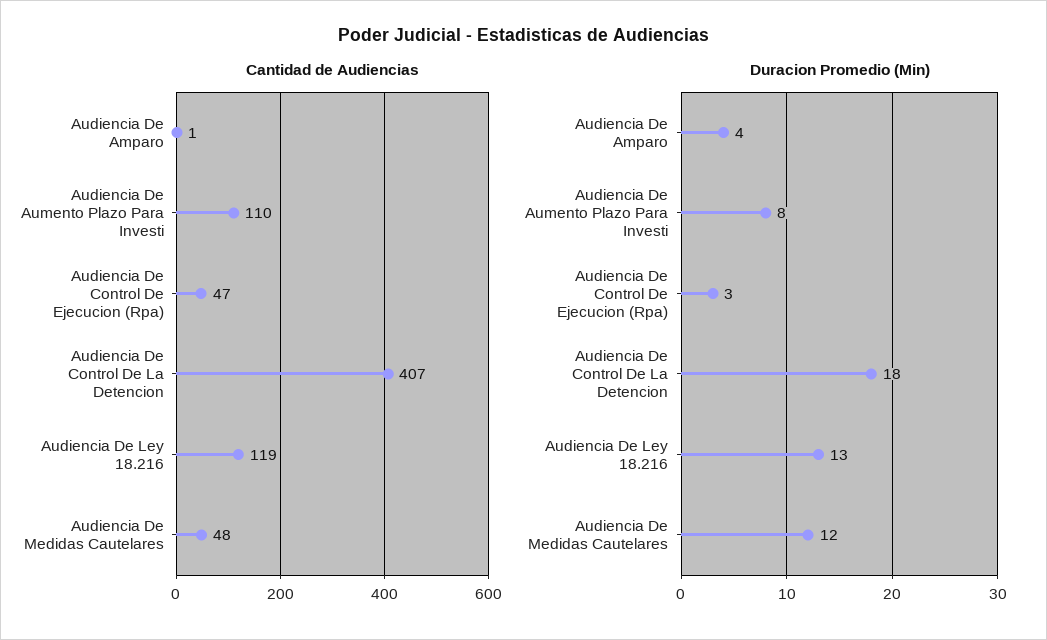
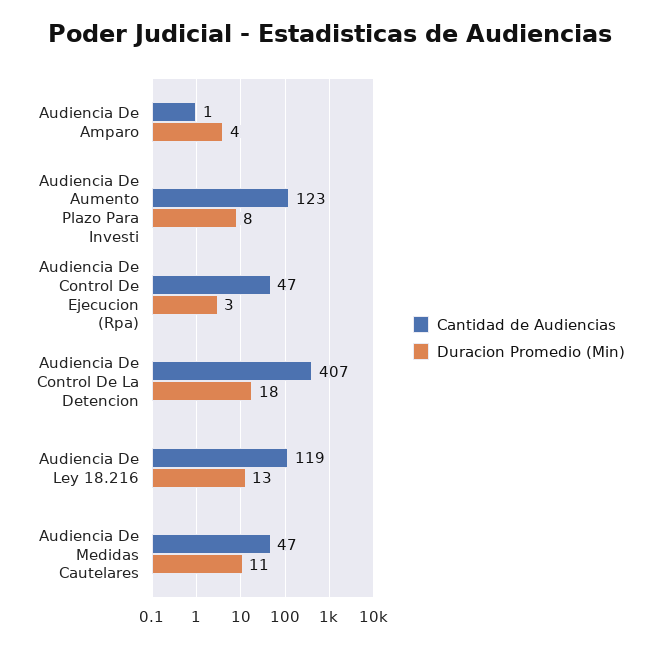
Cantidad de Audiencias, Audiencia De Aumento Plazo Para Investi: 110 -> 123
Cantidad de Audiencias, Audiencia De Medidas Cautelares: 48 -> 47
Duracion Promedio (Min), Audiencia De Medidas Cautelares: 12 -> 11

